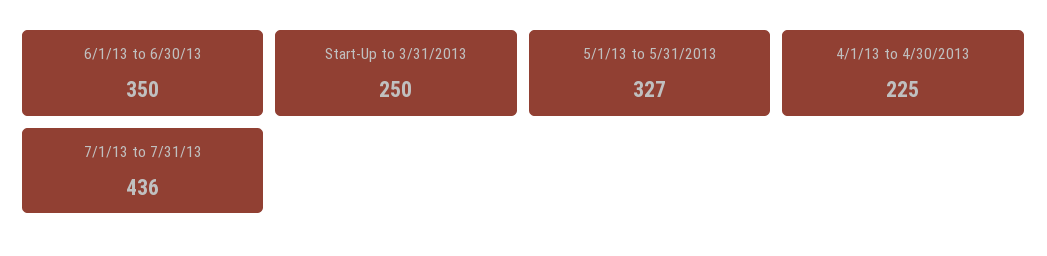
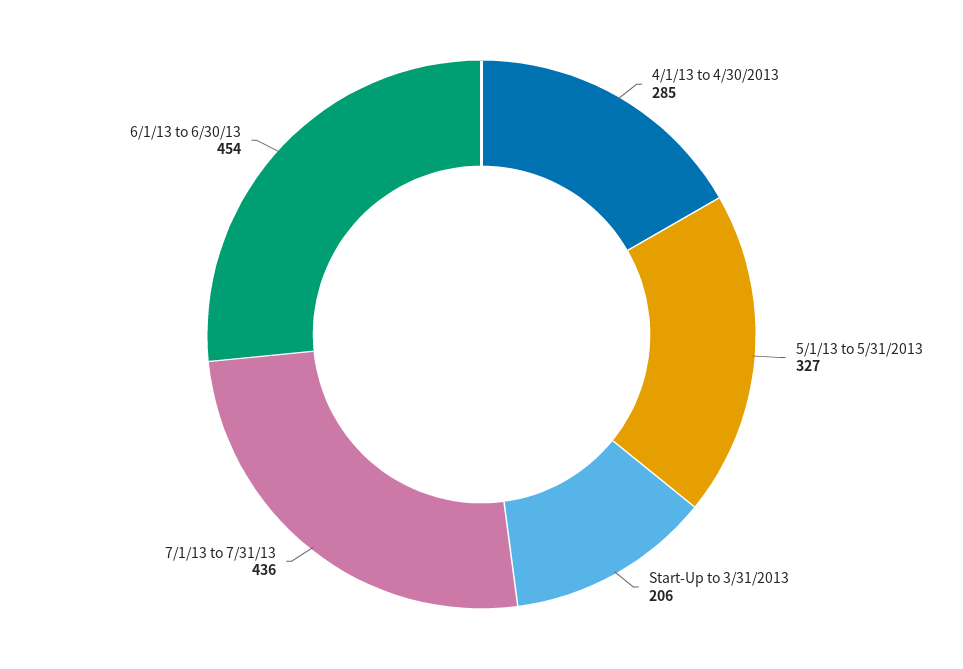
6/1/13 to 6/30/13: 350 -> 454
Start-Up to 3/31/2013: 250 -> 206
4/1/13 to 4/30/2013: 225 -> 285

